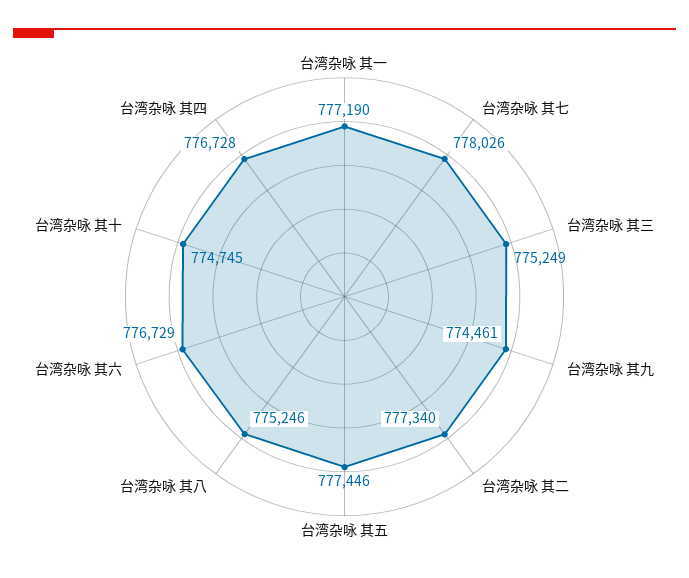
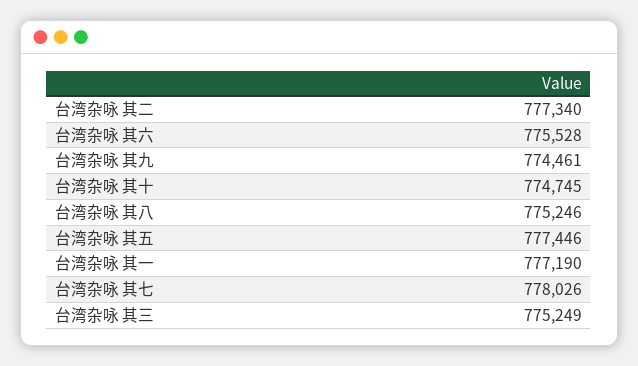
台湾杂咏 其六: 776729 -> 775528
台湾杂咏 其四: 776728 -> none

